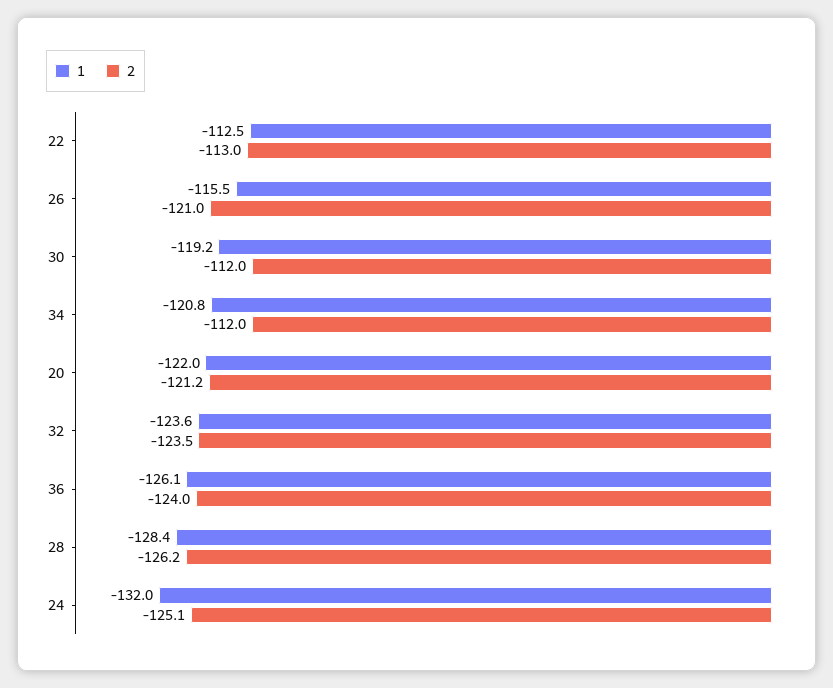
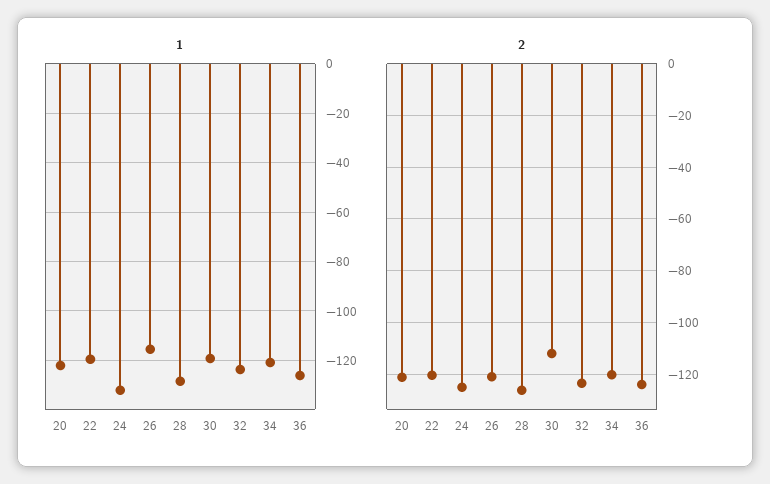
1, 22: -112.5 -> -120
2, 22: -113 -> -120
2, 34: -112 -> -120

